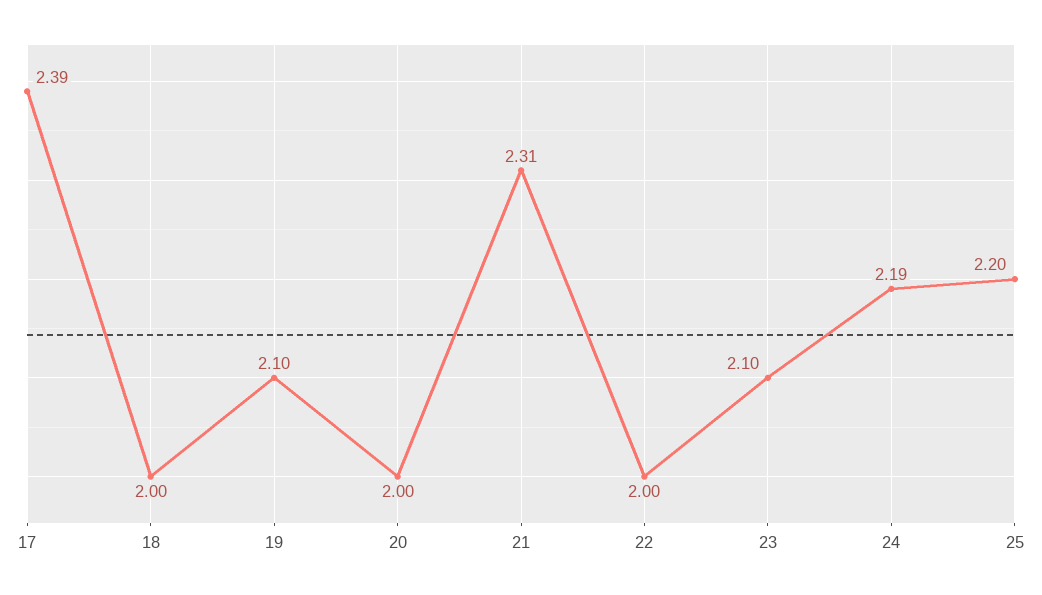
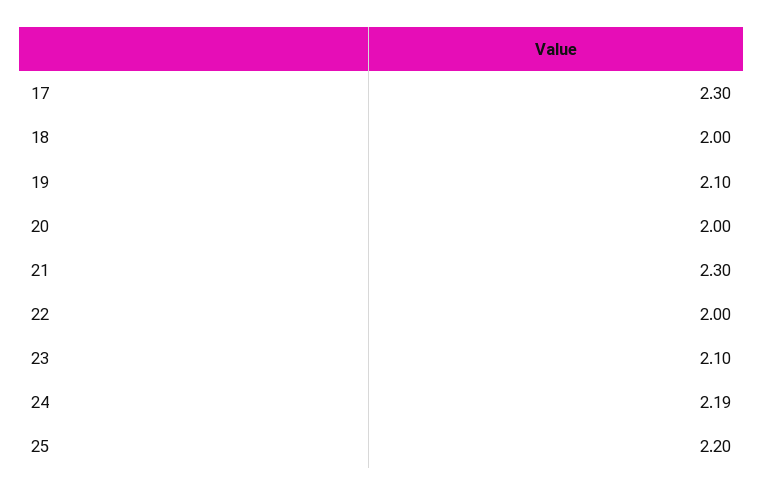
17: 2.39 -> 2.3
21: 2.31 -> 2.3

